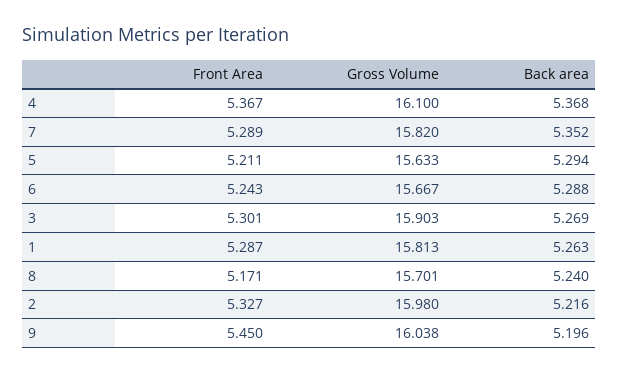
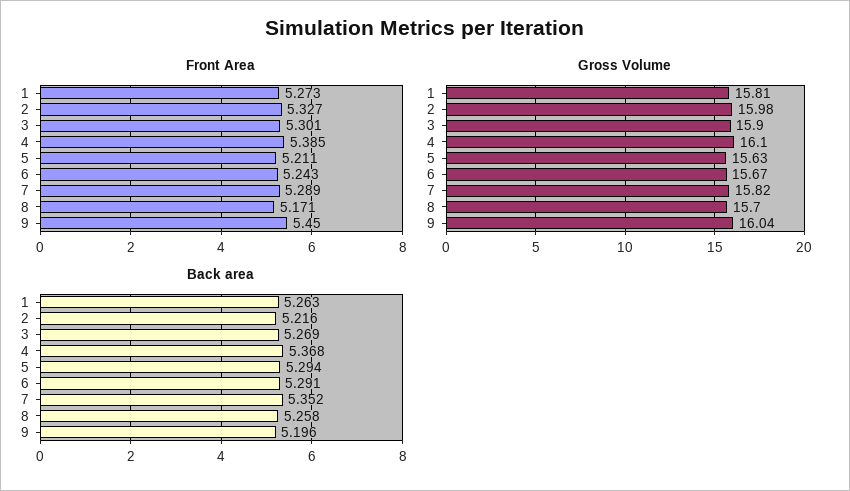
Front Area, 4: 5.367 -> 5.385
Back area, 6: 5.288 -> 5.291
Front Area, 1: 5.287 -> 5.273
Back area, 8: 5.24 -> 5.258

